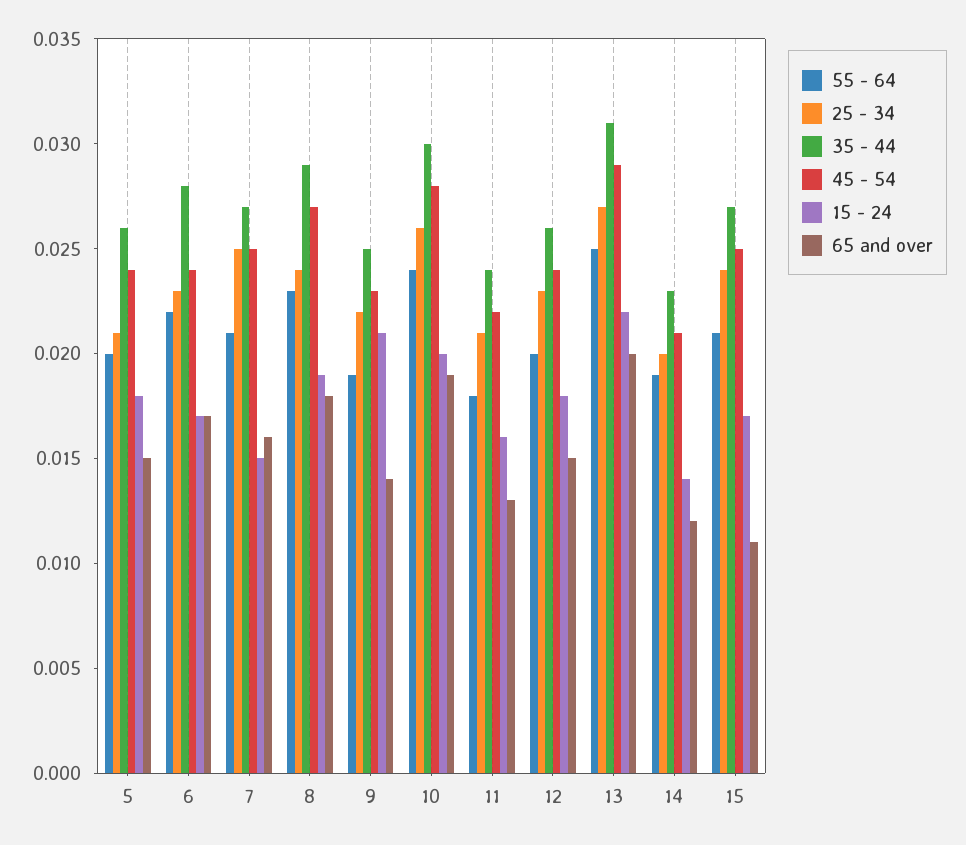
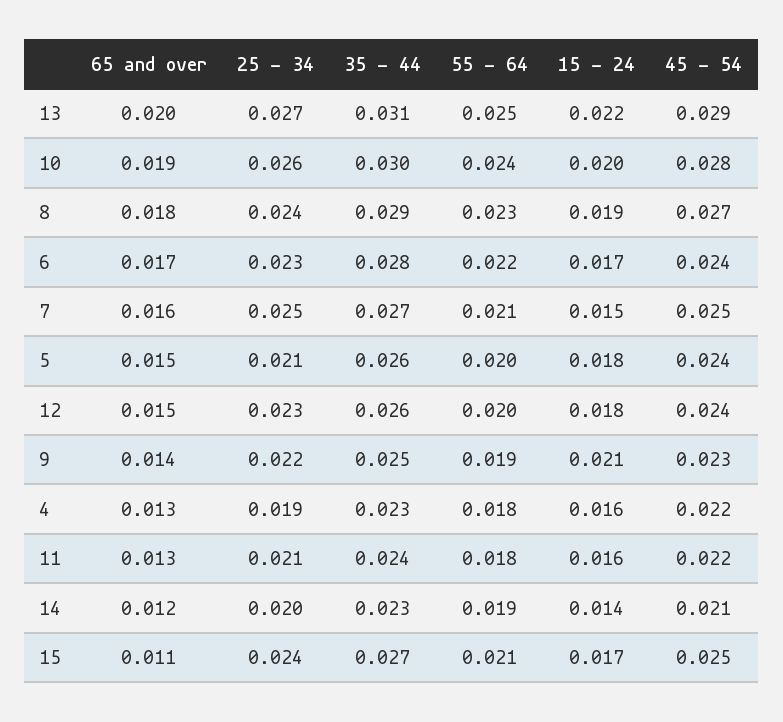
65 and over, 4: none -> 0.013
25 - 34, 4: none -> 0.019
35 - 44, 4: none -> 0.023
55 - 64, 4: none -> 0.018
15 - 24, 4: none -> 0.016
45 - 54, 4: none -> 0.022

